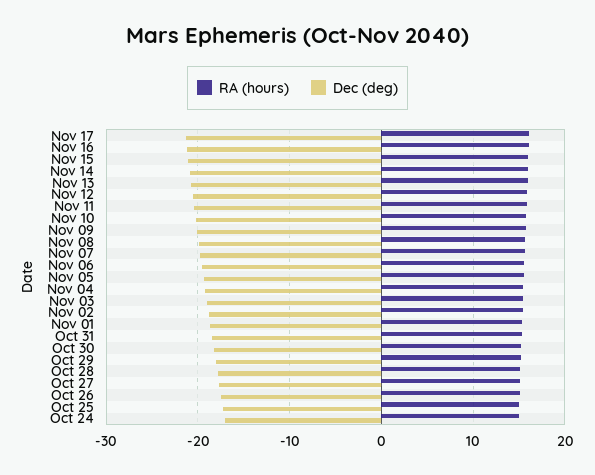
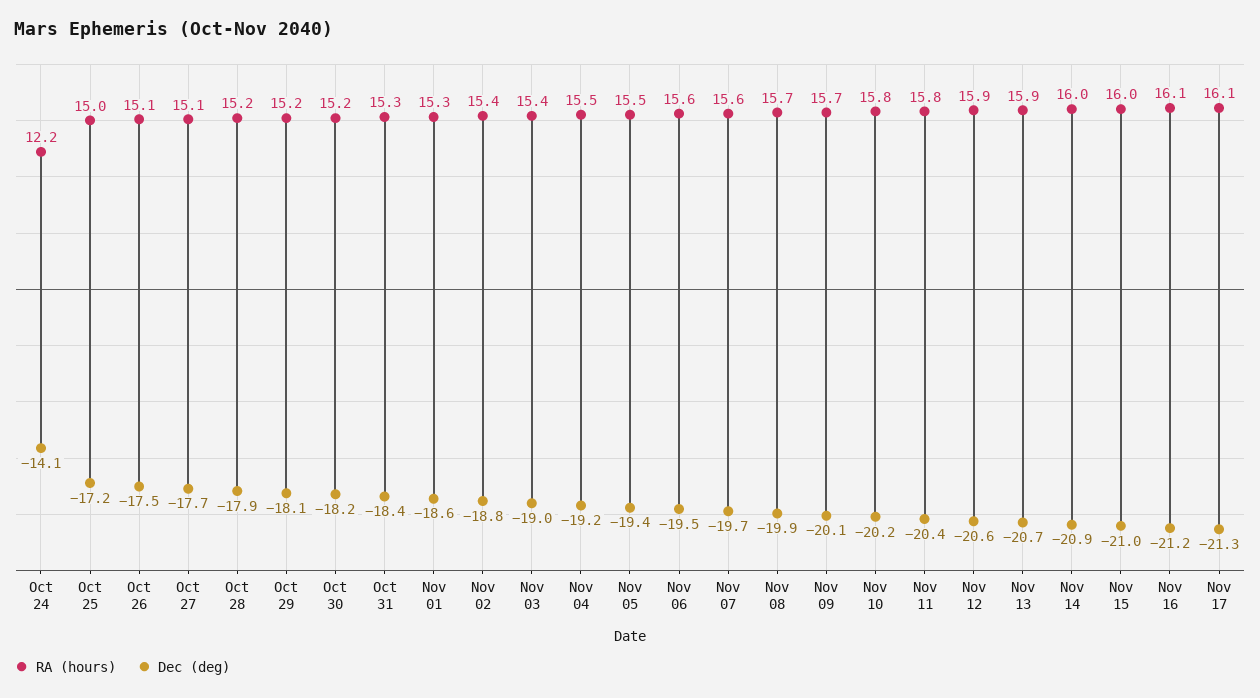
RA (hours), Oct 24: 15 -> 12.2
Dec (deg), Oct 24: -17 -> -14.1

